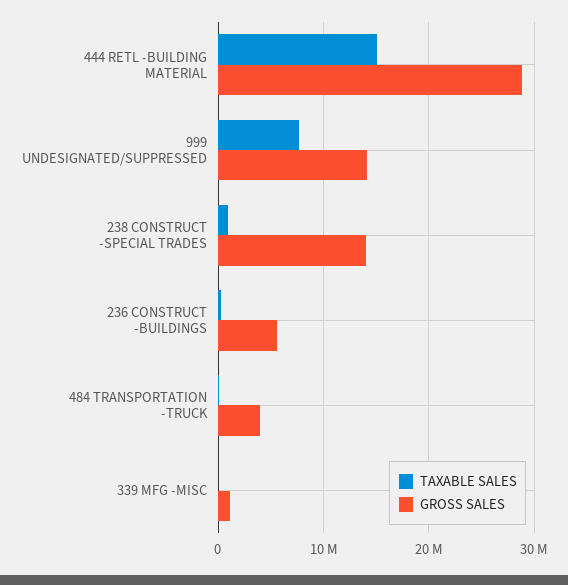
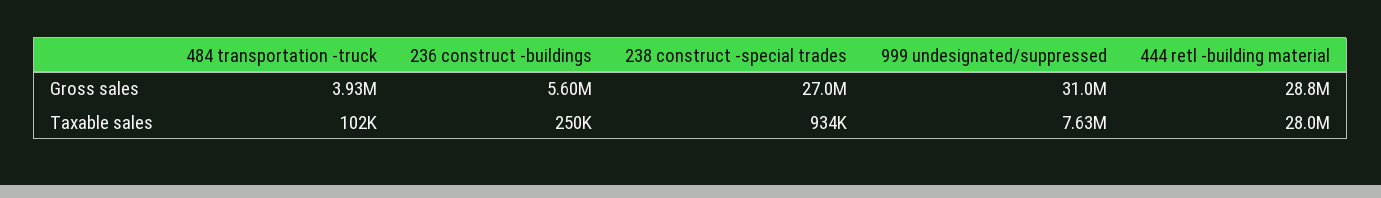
TAXABLE SALES, 444 RETL -BUILDING MATERIAL: 15000000 -> 28000000
GROSS SALES, 999 UNDESIGNATED/SUPPRESSED: 14000000 -> 31000000
GROSS SALES, 238 CONSTRUCT -SPECIAL TRADES: 14000000 -> 27000000
TAXABLE SALES, 339 MFG -MISC: 0 -> none
GROSS SALES, 339 MFG -MISC: 1000000 -> none

